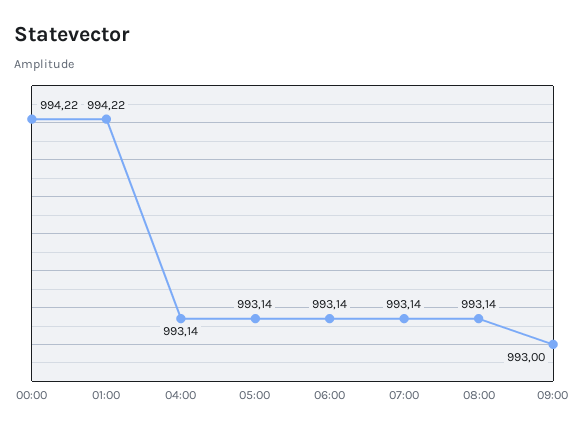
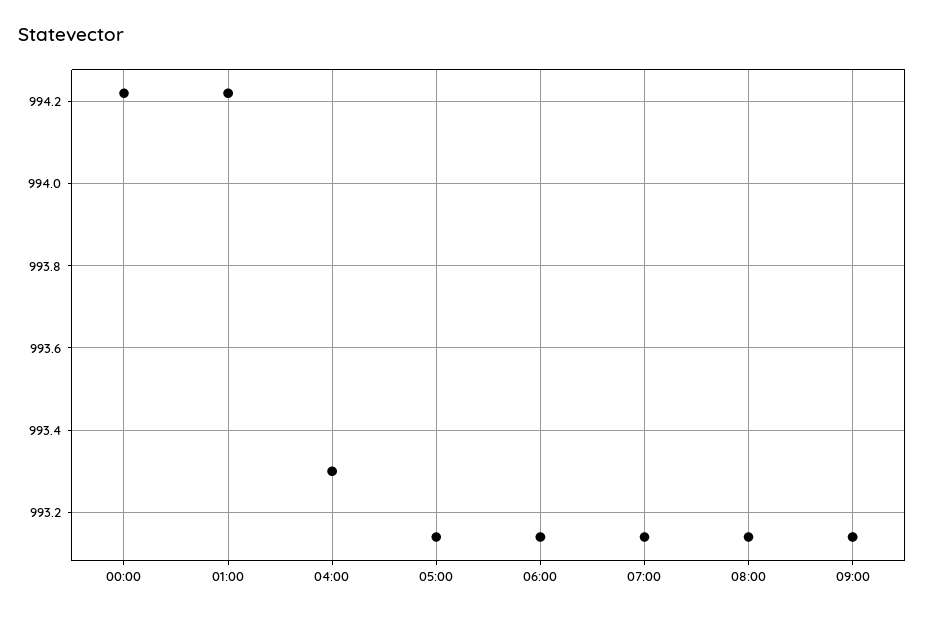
04:00: 993.14 -> 993.3
09:00: 993 -> 993.15

